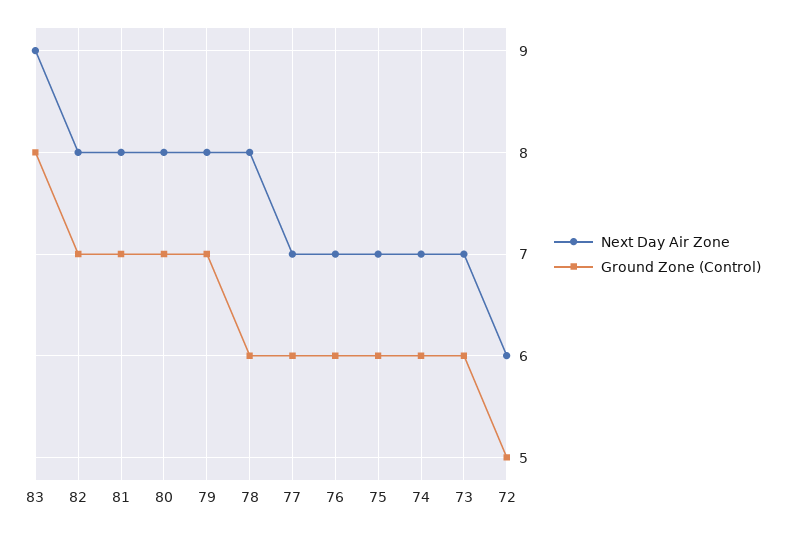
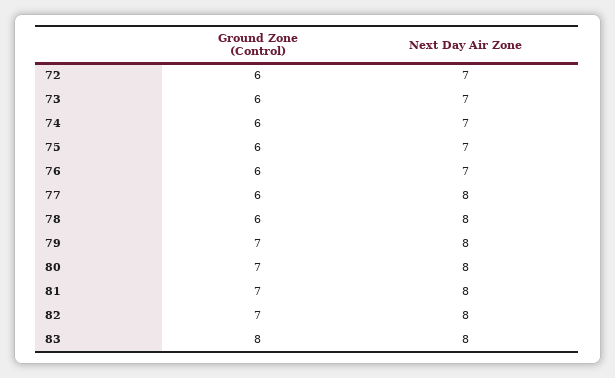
Next Day Air Zone, 83: 9 -> 8
Next Day Air Zone, 77: 7 -> 8
Next Day Air Zone, 72: 6 -> 7
Ground Zone (Control), 72: 5 -> 6

